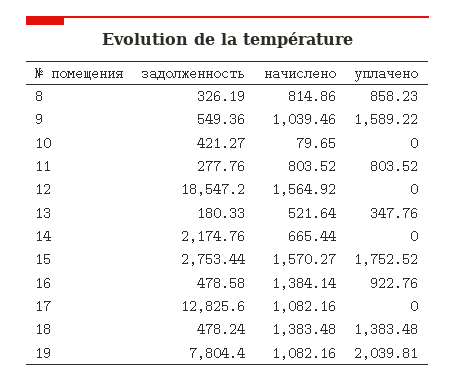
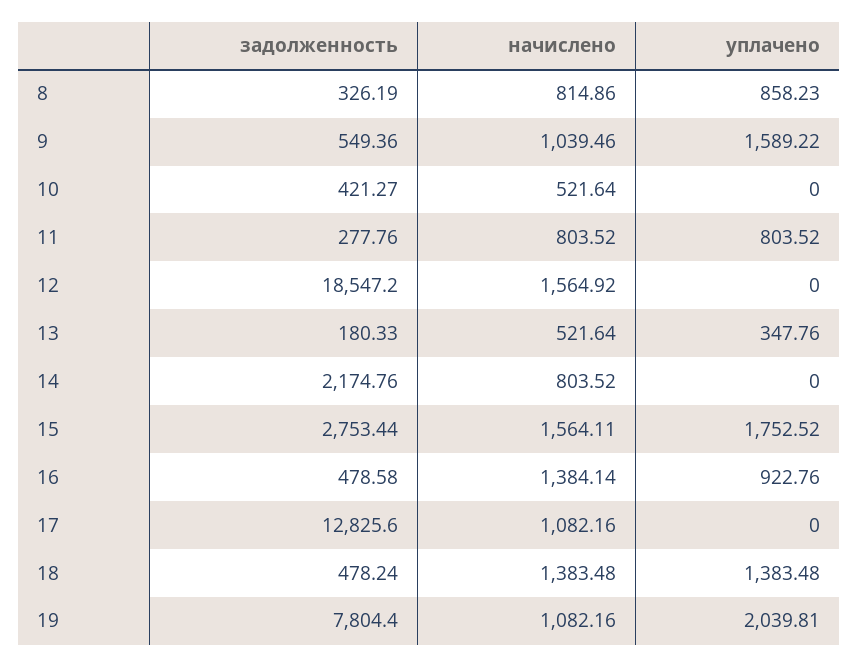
начислено, 10: 79.65 -> 521.64
начислено, 14: 665.44 -> 803.52
начислено, 15: 1570.27 -> 1564.11

